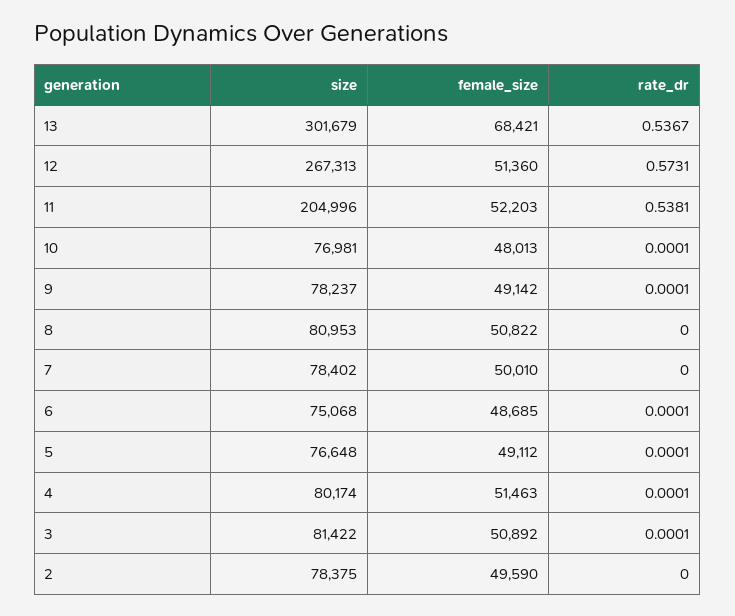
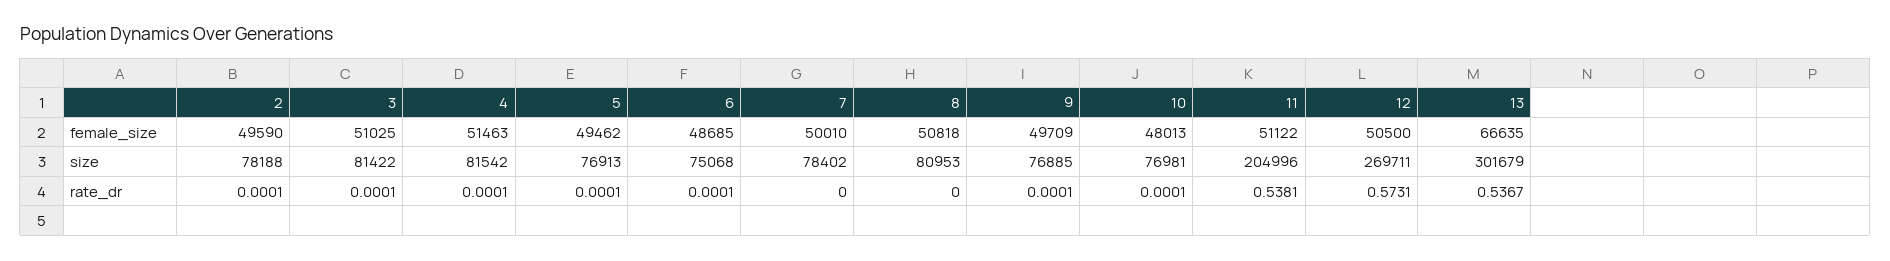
female_size, 13: 68421 -> 66635
size, 12: 267313 -> 269711
female_size, 12: 51360 -> 50500
female_size, 11: 52203 -> 51122
size, 9: 78237 -> 76885
female_size, 9: 49142 -> 49709
female_size, 8: 50822 -> 50818
size, 5: 76648 -> 76913
female_size, 5: 49112 -> 49462
size, 4: 80174 -> 81542
female_size, 3: 50892 -> 51025
size, 2: 78375 -> 78188
rate_dr, 2: 0 -> 0.0001

